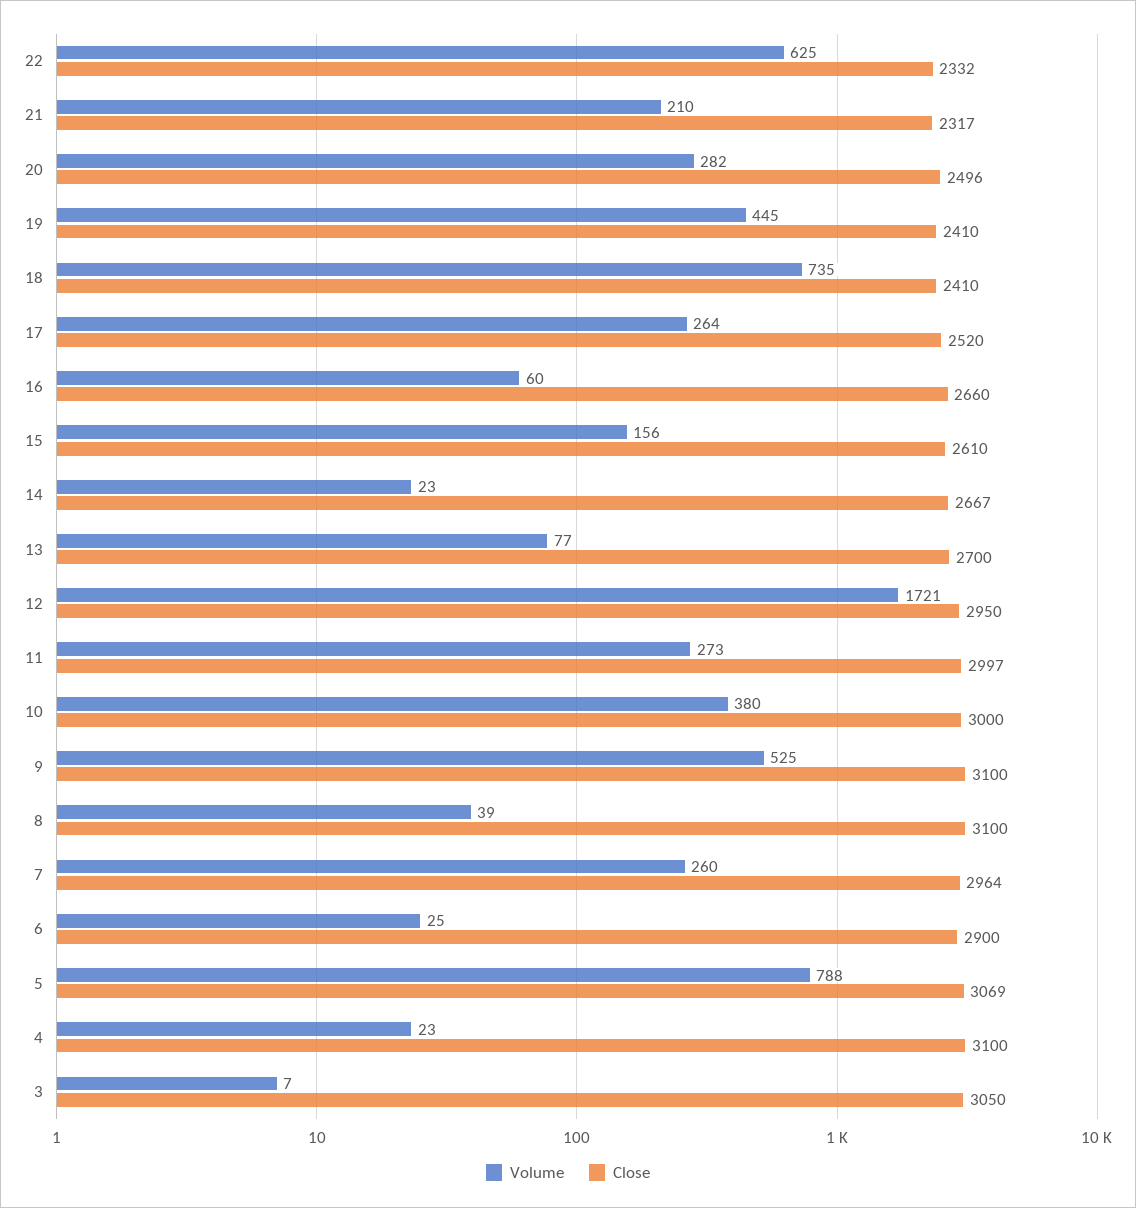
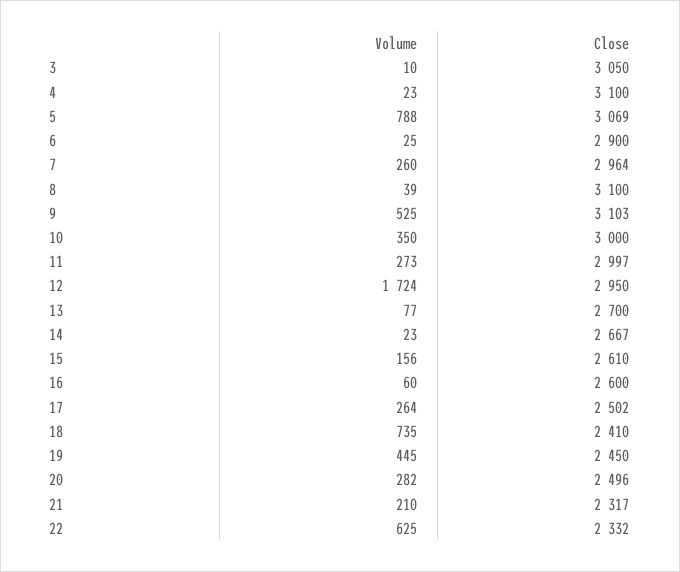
Close, 19: 2410 -> 2450
Close, 17: 2520 -> 2502
Close, 16: 2660 -> 2600
Volume, 12: 1721 -> 1724
Volume, 10: 380 -> 350
Close, 9: 3100 -> 3103
Volume, 3: 7 -> 10

